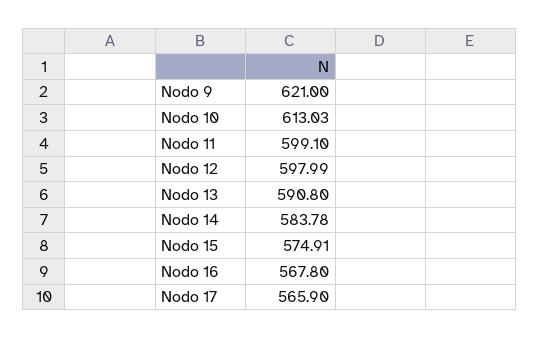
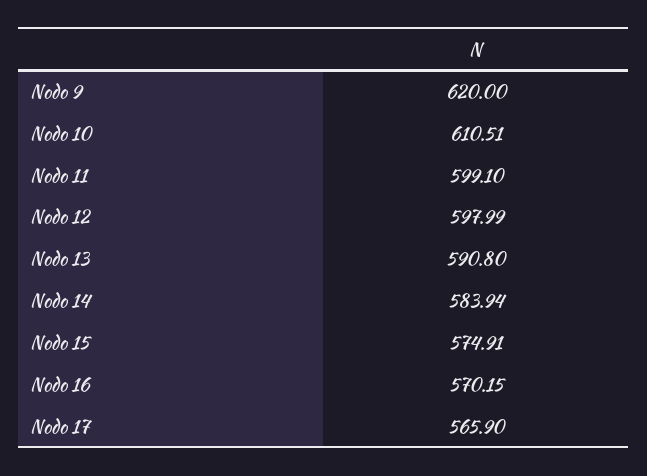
Nodo 9: 621 -> 620
Nodo 10: 613.03 -> 610.51
Nodo 14: 583.78 -> 583.94
Nodo 16: 567.8 -> 570.15

